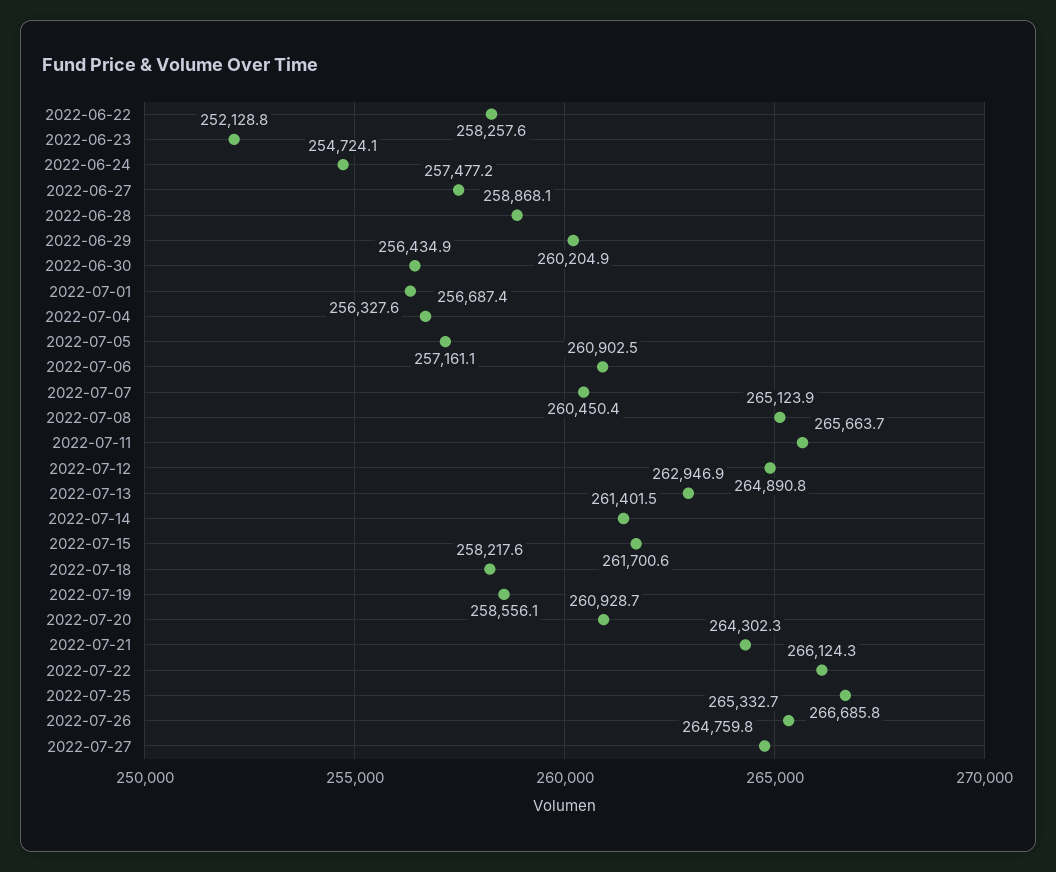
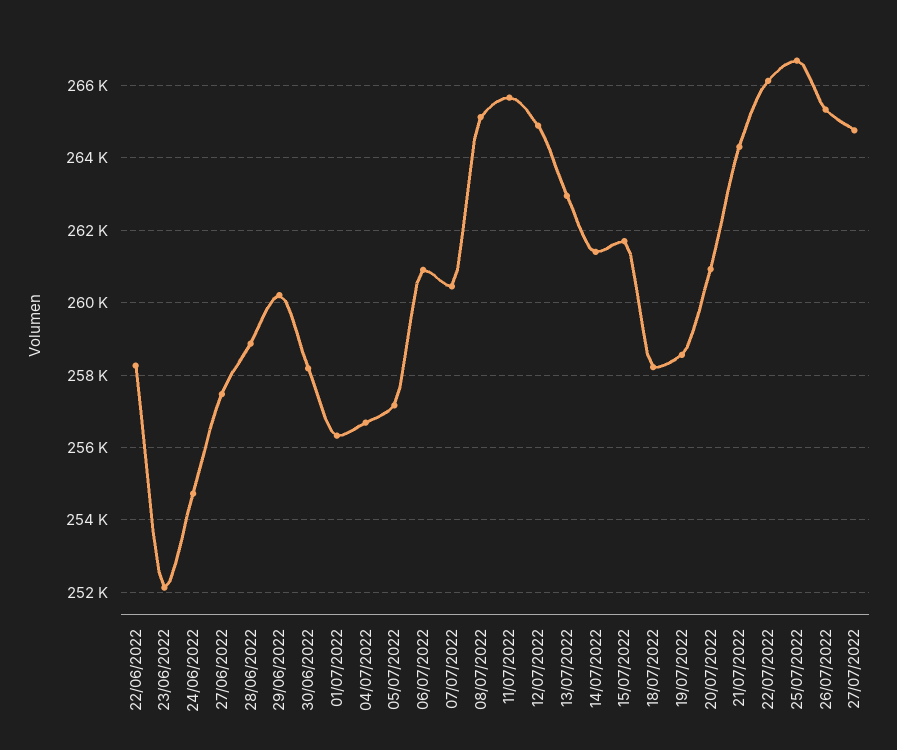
2022-06-30: 256434.9 -> 258200

